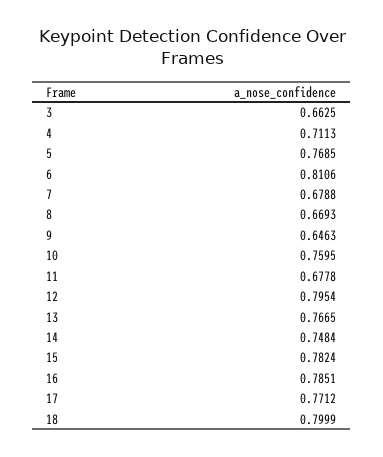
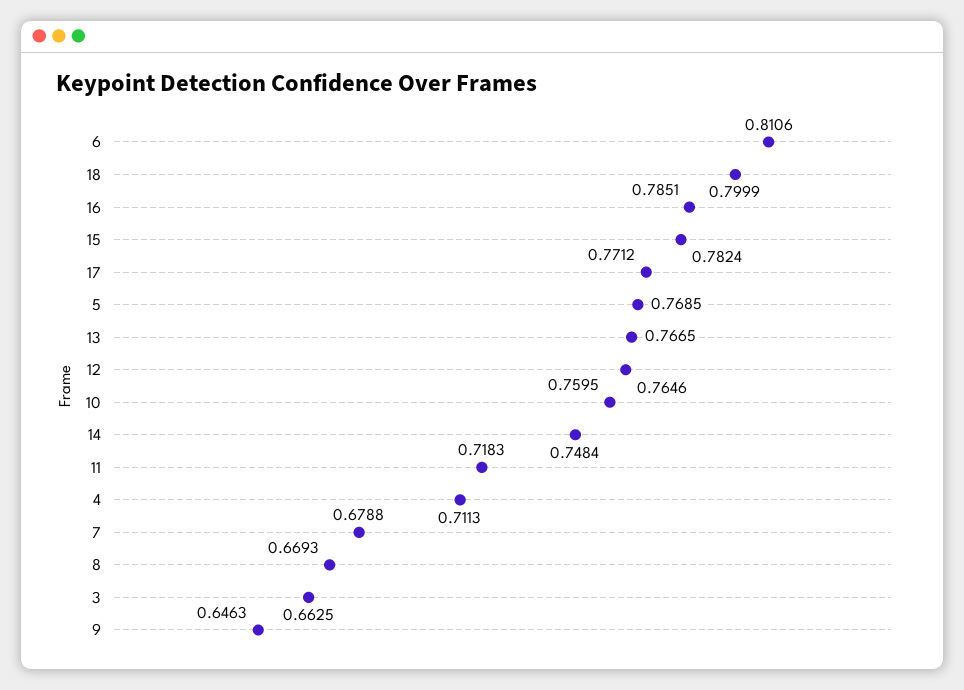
11: 0.6778 -> 0.7183
12: 0.7954 -> 0.7646

